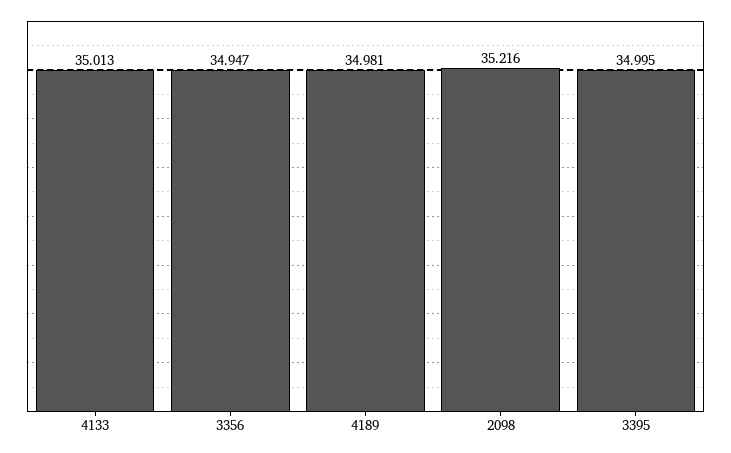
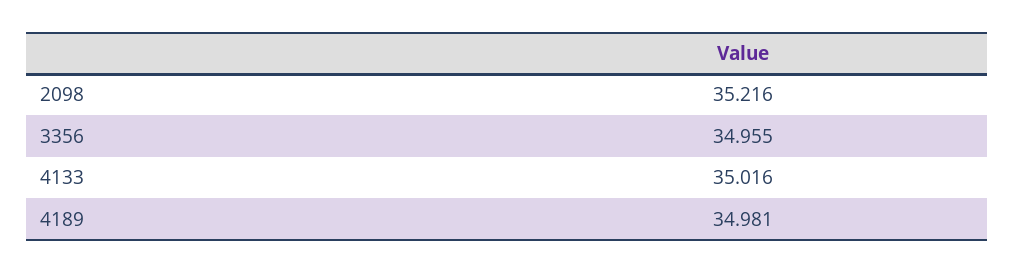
4133: 35.013 -> 35.016
3356: 34.947 -> 34.955
3395: 34.995 -> none

